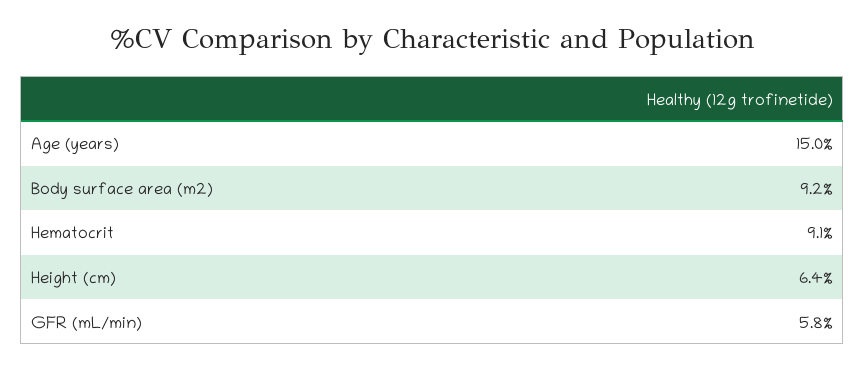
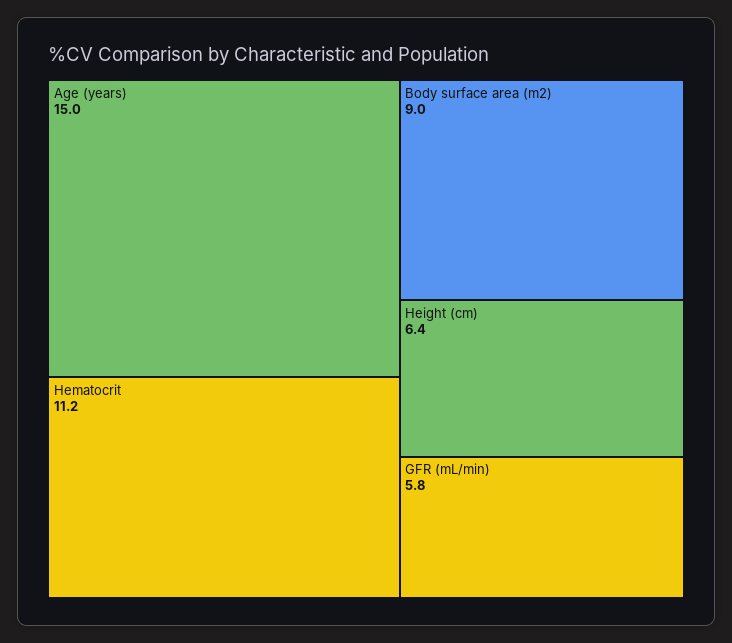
Body surface area (m2): 9.2 -> 9
Hematocrit: 9.1 -> 11.2

